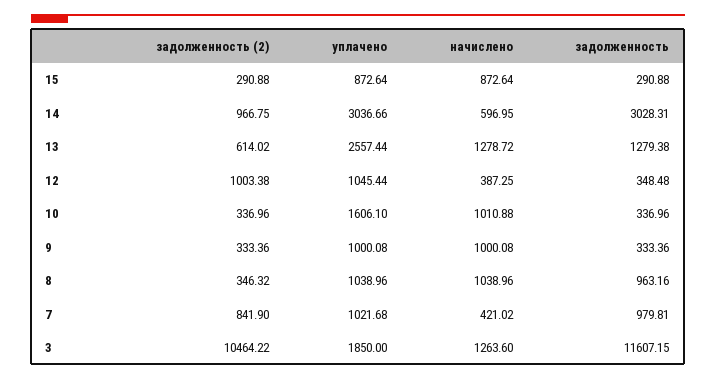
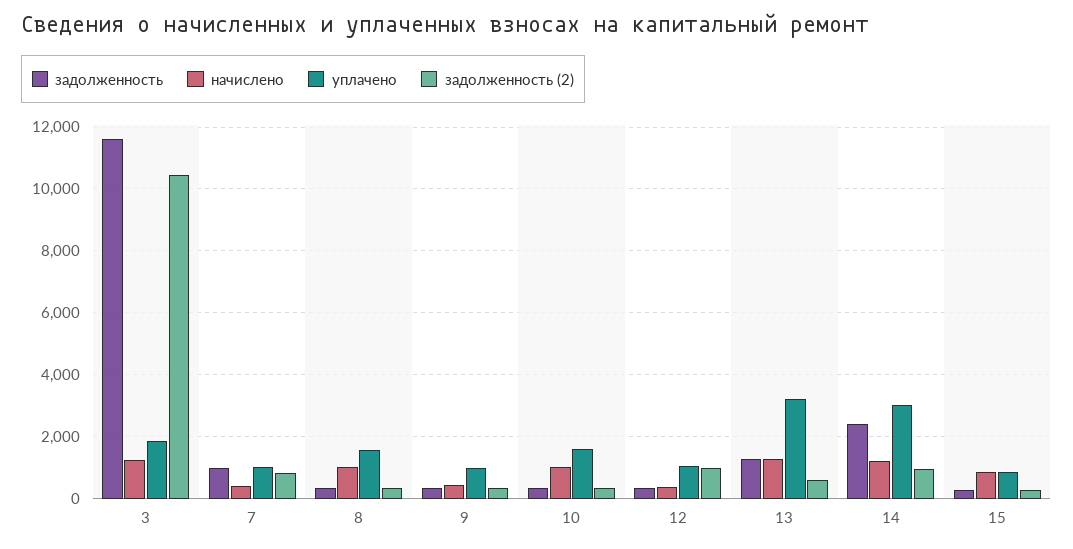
начислено, 14: 596.95 -> 1200
задолженность, 14: 3028.31 -> 2400
уплачено, 13: 2557.44 -> 3200
начислено, 9: 1000.08 -> 400
уплачено, 8: 1038.96 -> 1600
задолженность, 8: 963.16 -> 400

